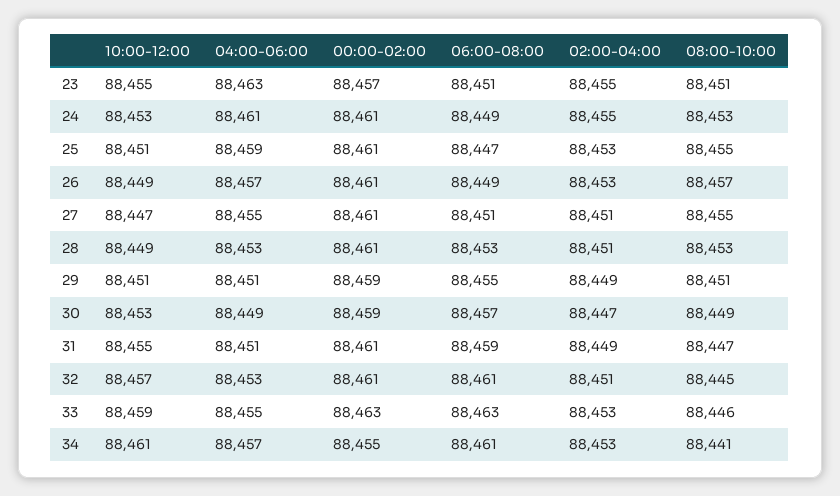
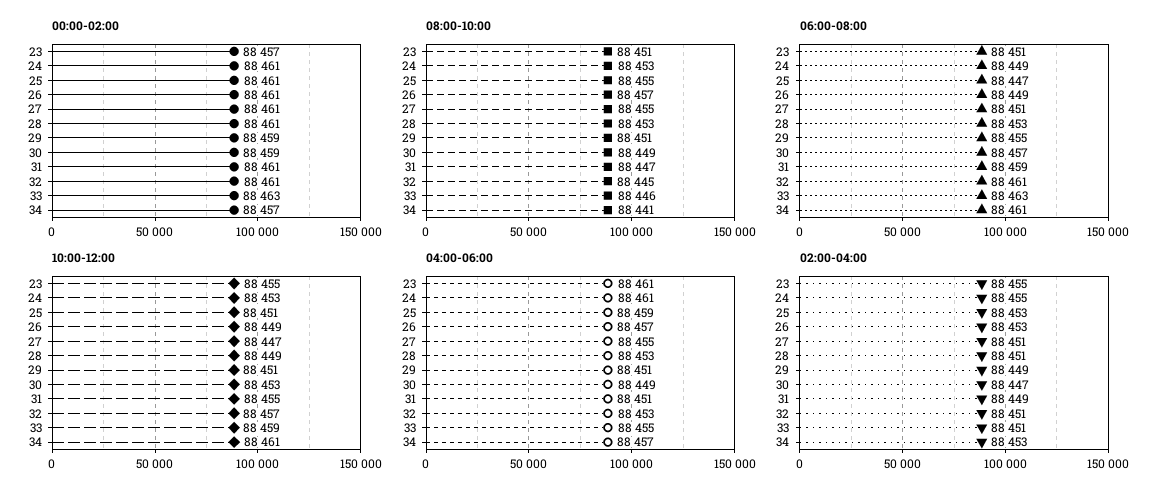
04:00-06:00, 23: 88463 -> 88461
02:00-04:00, 33: 88453 -> 88451
00:00-02:00, 34: 88455 -> 88457

